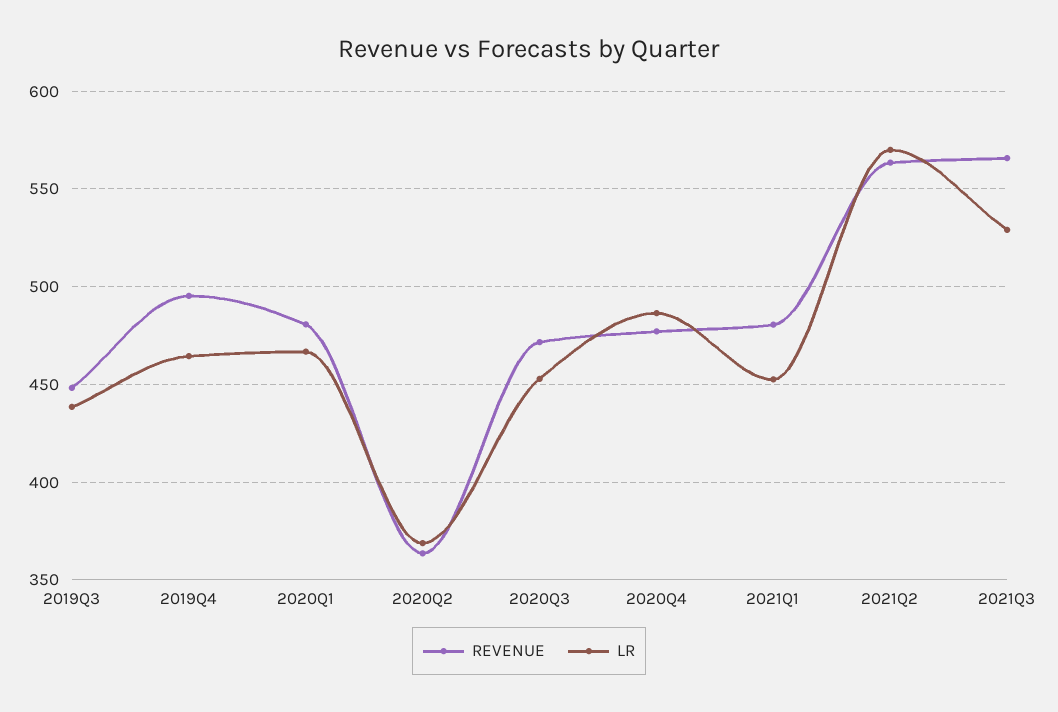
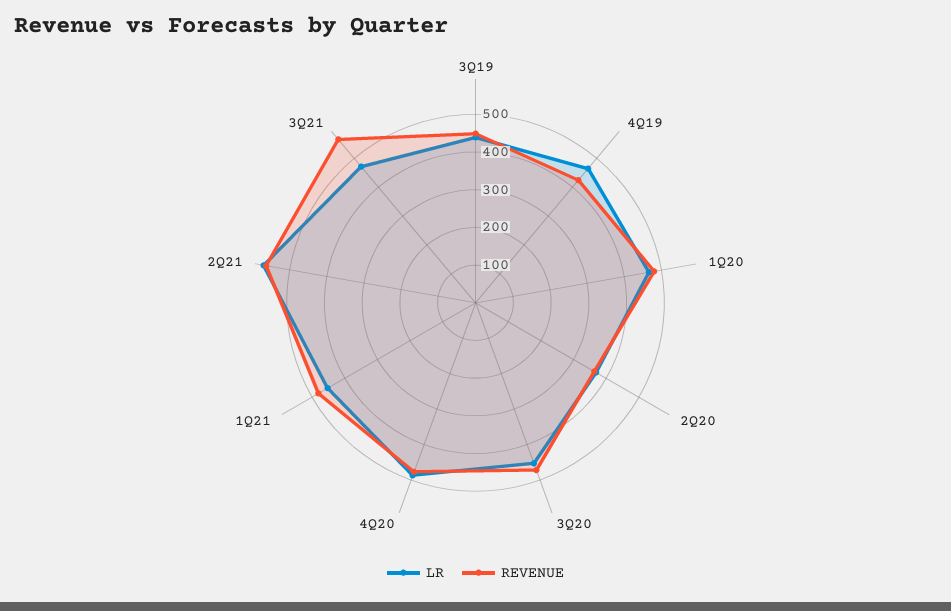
REVENUE, 2019Q4: 495 -> 425
LR, 2021Q3: 530 -> 475

